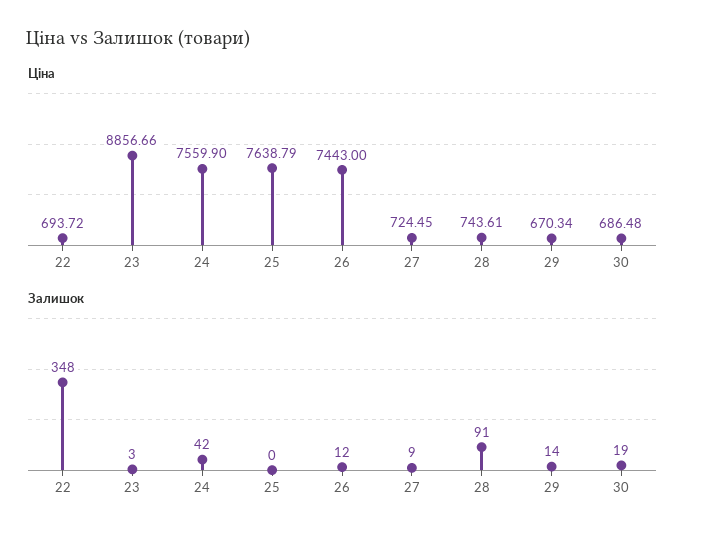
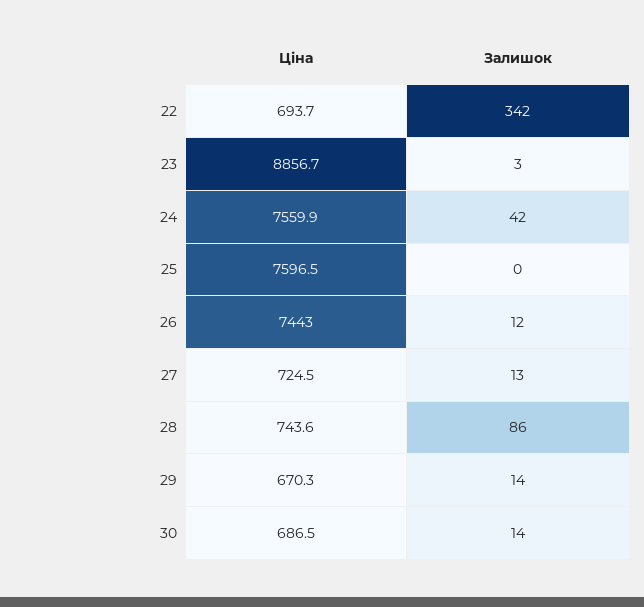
Ціна, 25: 7638.79 -> 7596.5
Залишок, 22: 348 -> 342
Залишок, 27: 9 -> 13
Залишок, 28: 91 -> 86
Залишок, 30: 19 -> 14

